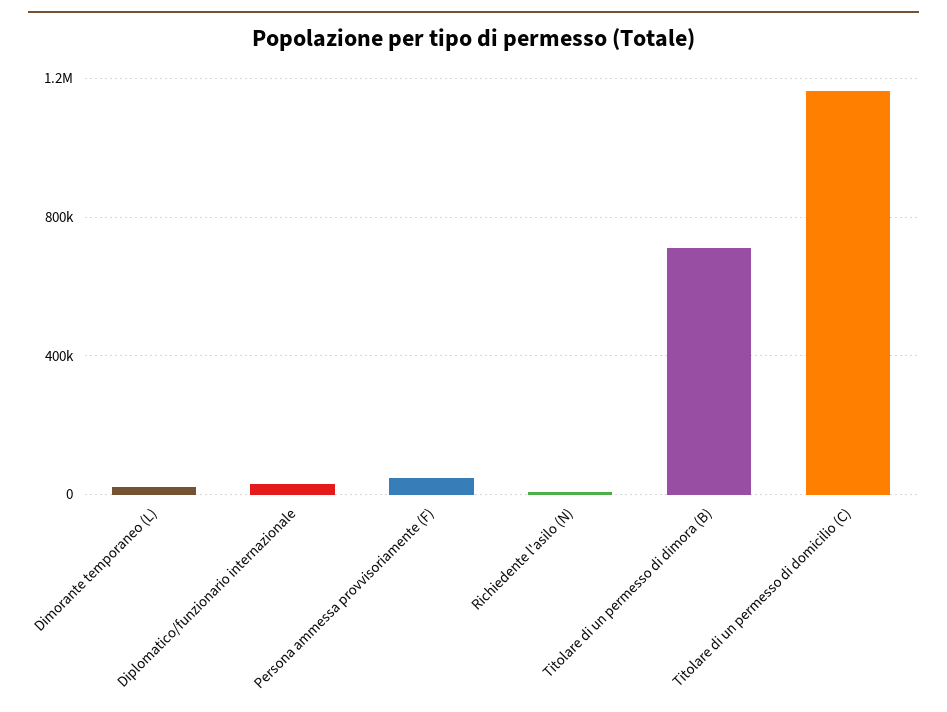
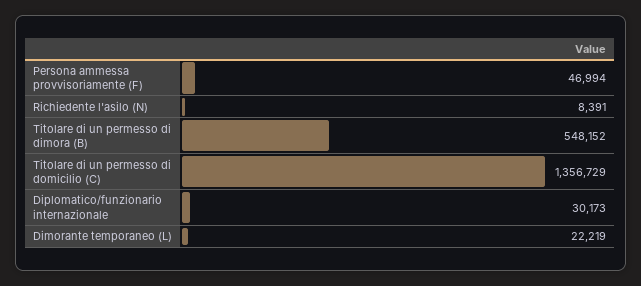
Titolare di un permesso di dimora (B): 700000 -> 548152
Titolare di un permesso di domicilio (C): 1150000 -> 1356729

